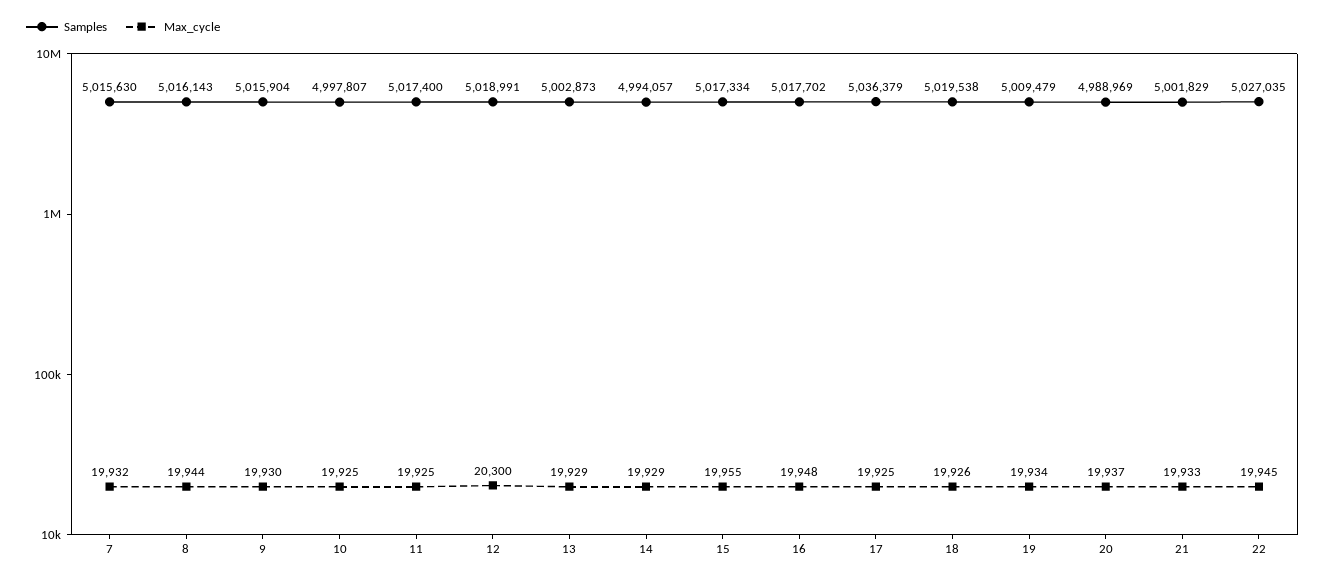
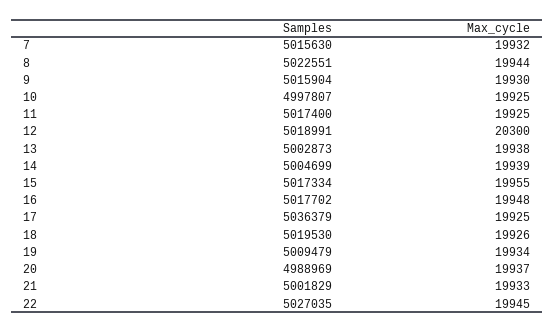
Samples, 8: 5016143 -> 5022551
Max_cycle, 13: 19929 -> 19938
Samples, 14: 4994057 -> 5004699
Max_cycle, 14: 19929 -> 19939
Samples, 18: 5019538 -> 5019530

